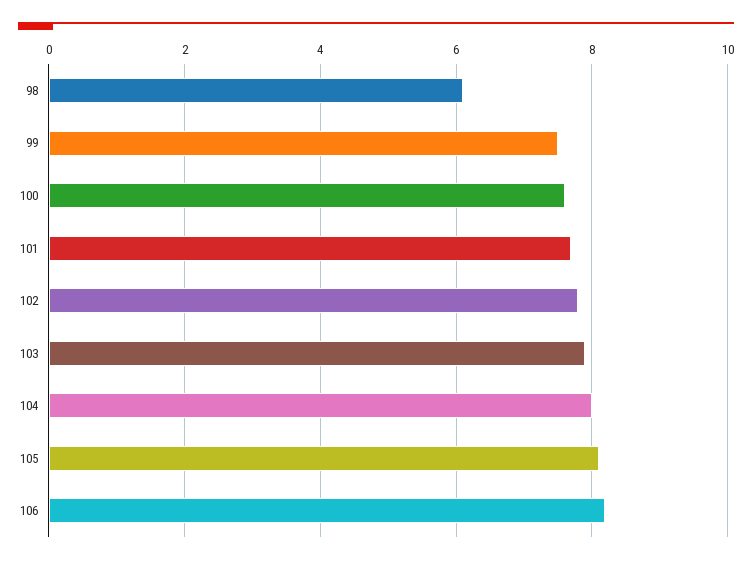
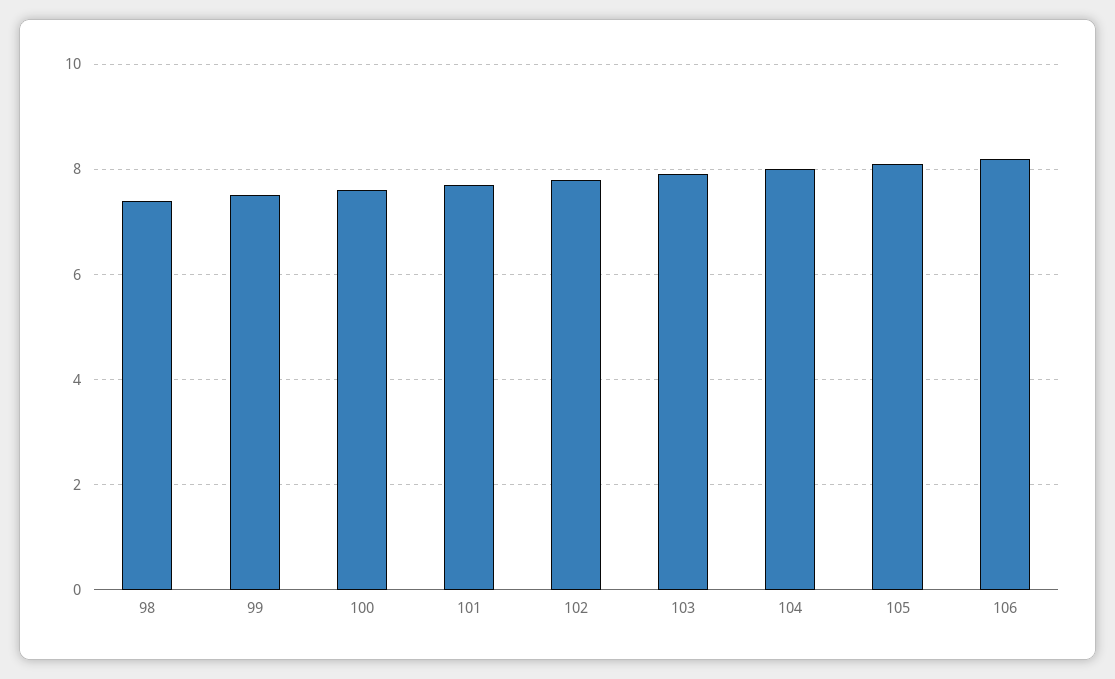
98: 6 -> 7.5

